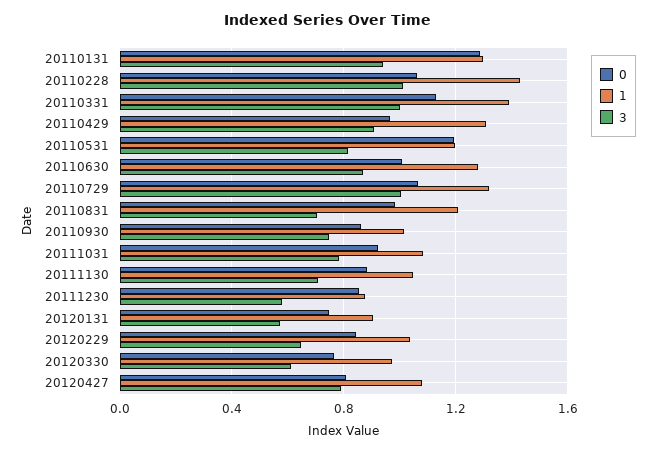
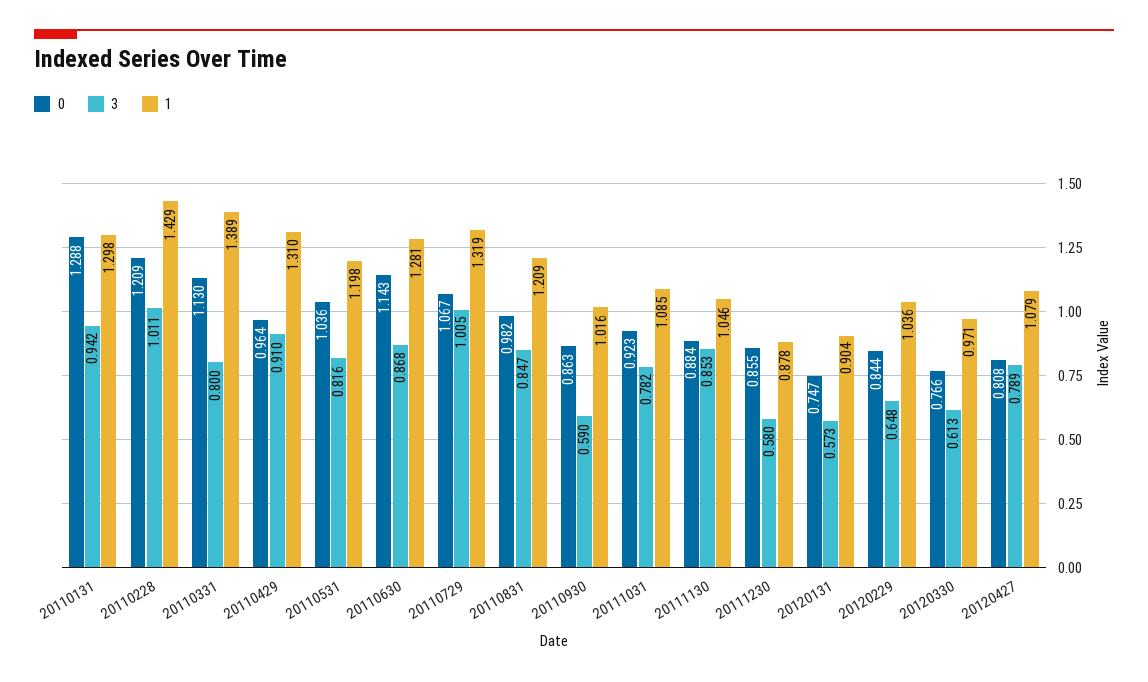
0, 20110228: 1.05 -> 1.209
3, 20110331: 1 -> 0.8
0, 20110531: 1.2 -> 1.036
0, 20110630: 1 -> 1.143
3, 20110831: 0.7 -> 0.847
3, 20110930: 0.75 -> 0.59
3, 20111130: 0.7 -> 0.853

